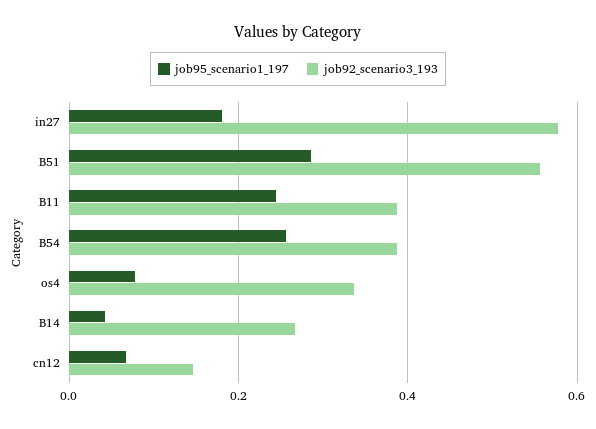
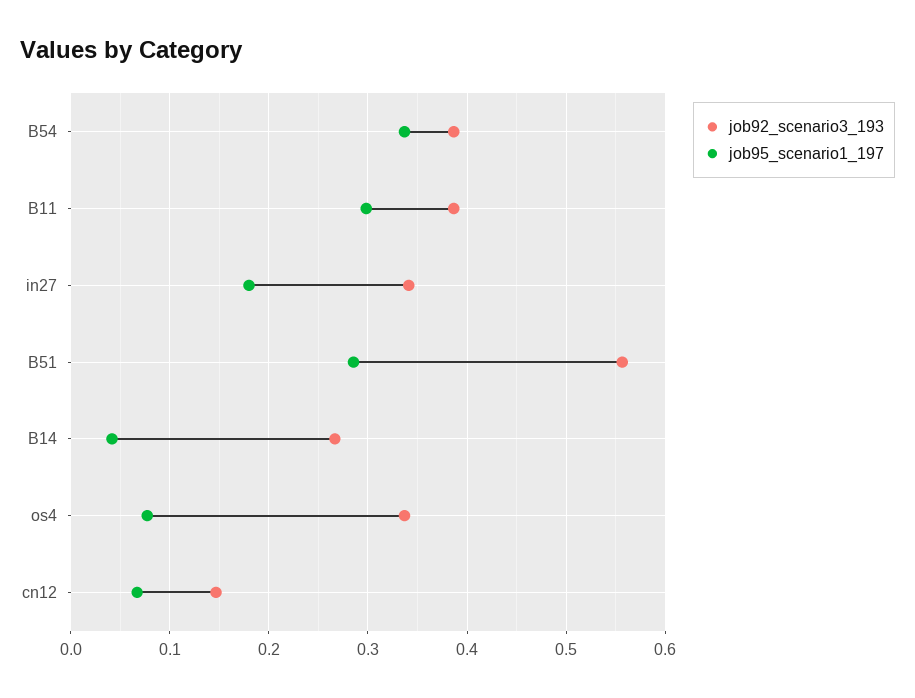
job92_scenario3_193, in27: 0.58 -> 0.34
job95_scenario1_197, B11: 0.24 -> 0.3
job95_scenario1_197, B54: 0.26 -> 0.34

